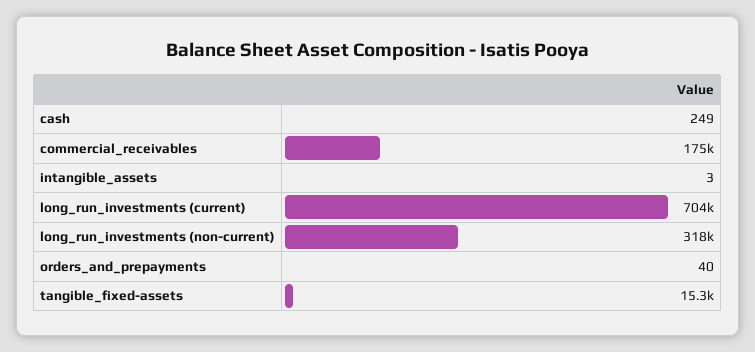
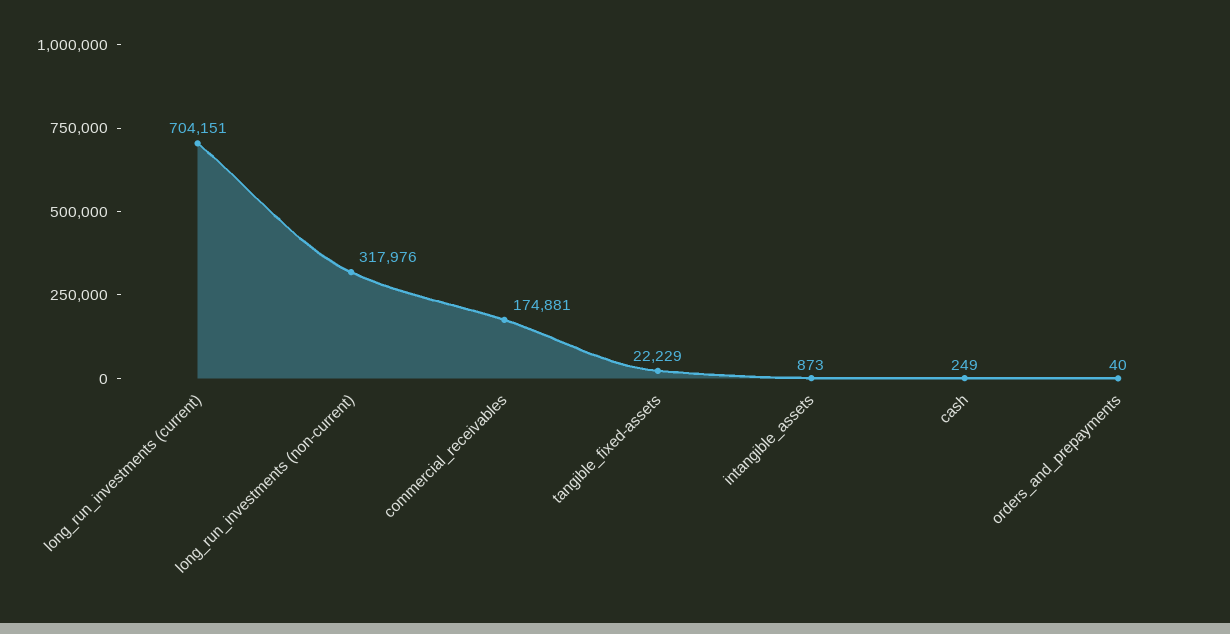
intangible_assets: 3 -> 873
tangible_fixed-assets: 15300 -> 22229

